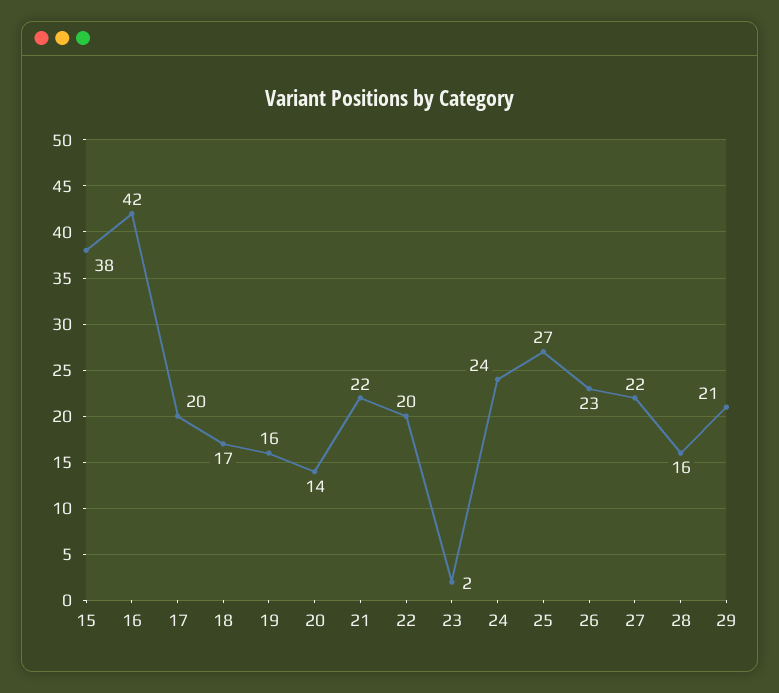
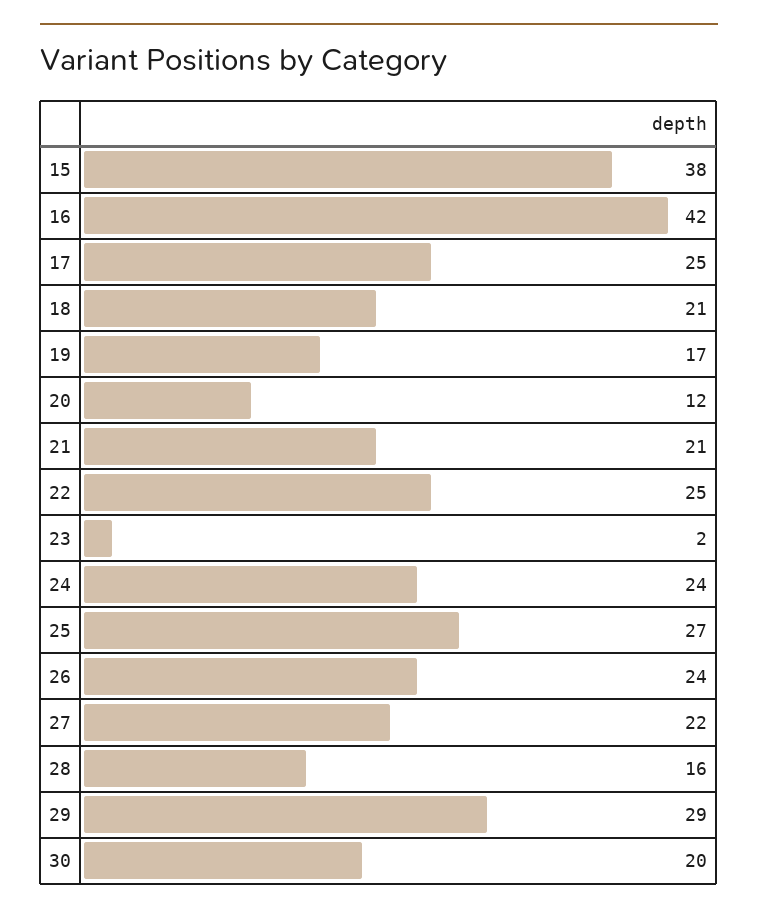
17: 20 -> 25
18: 17 -> 21
19: 16 -> 17
20: 14 -> 12
21: 22 -> 21
22: 20 -> 25
26: 23 -> 24
29: 21 -> 29
30: none -> 20

